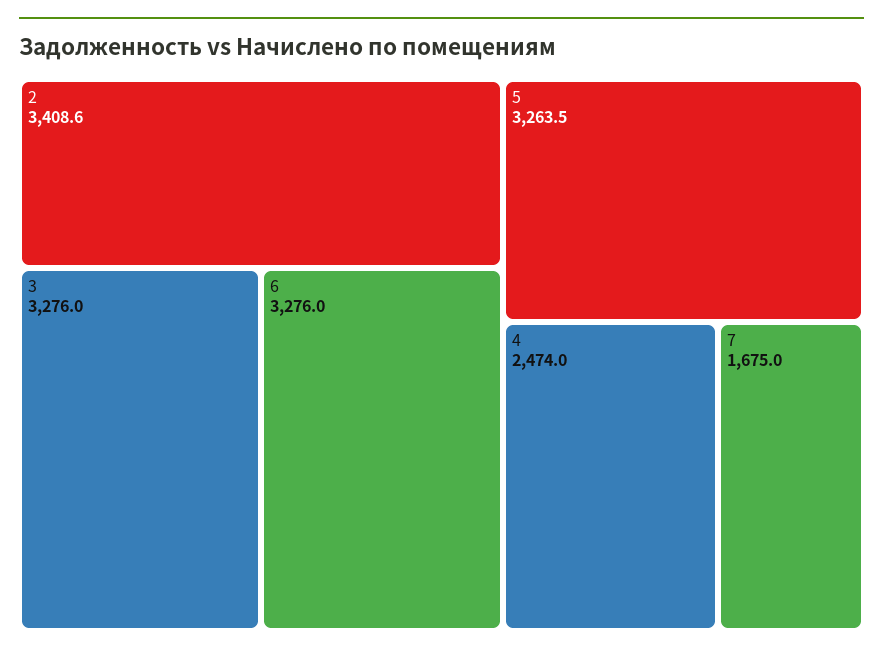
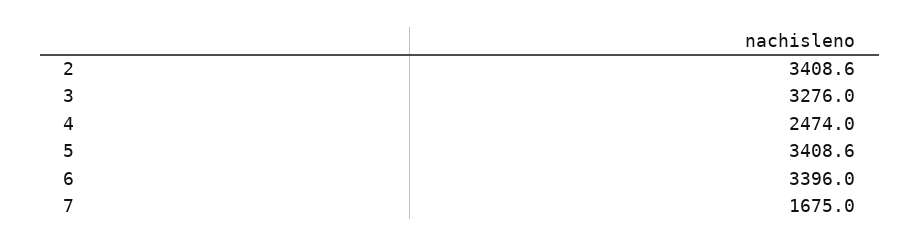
6: 3276 -> 3396
5: 3263.5 -> 3408.6

